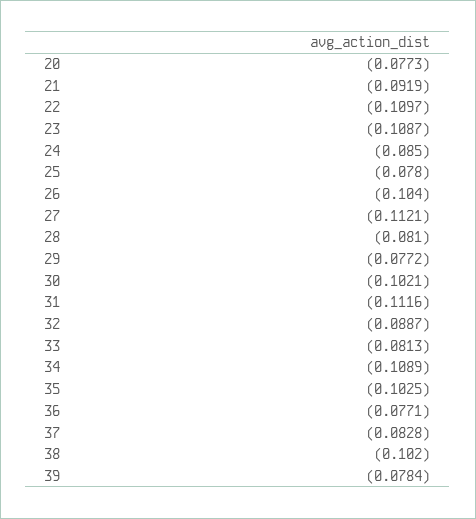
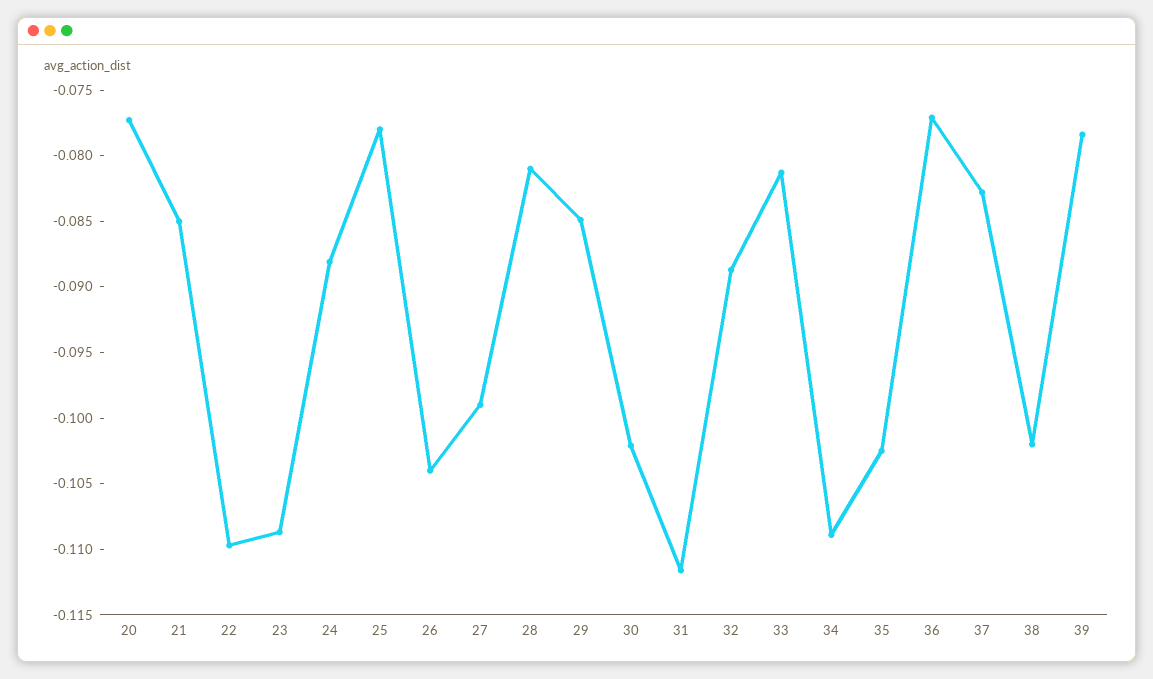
21: -0.0919 -> -0.085
24: -0.085 -> -0.088
27: -0.1121 -> -0.099
29: -0.0772 -> -0.085

